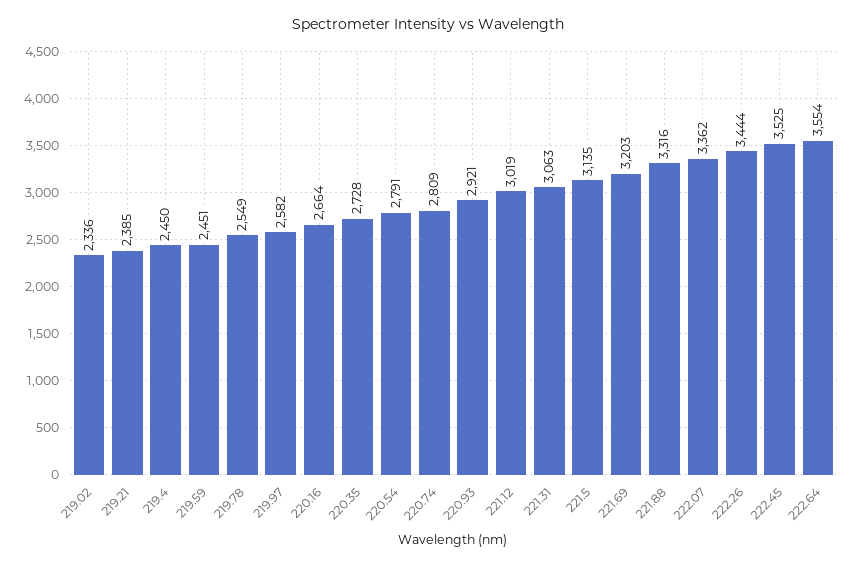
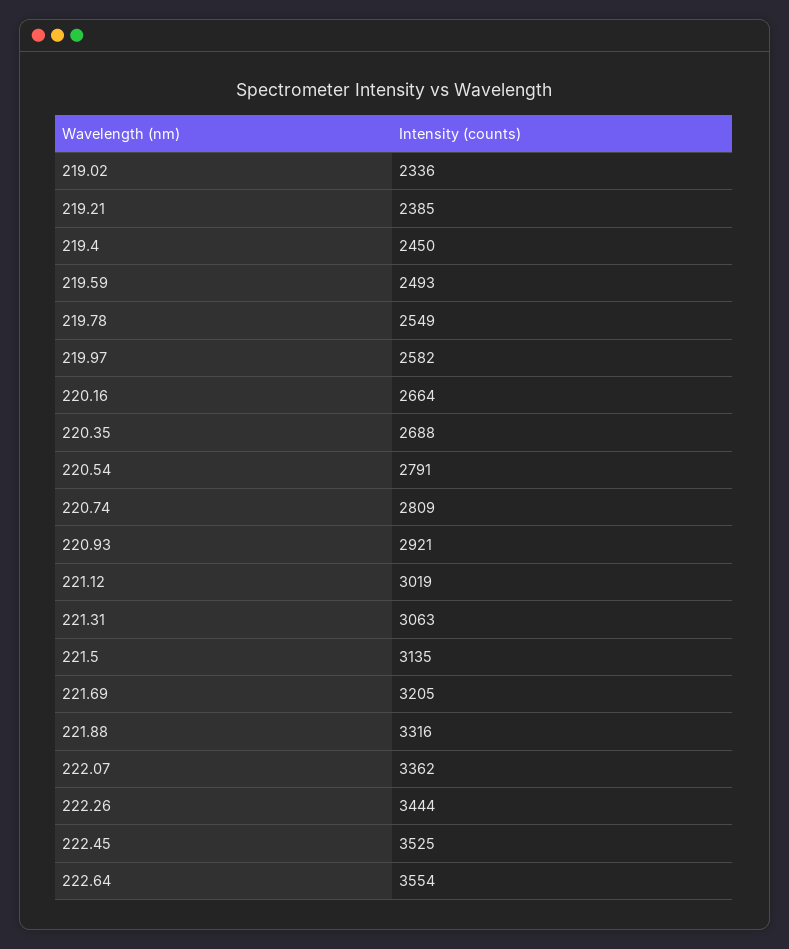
219.59: 2451 -> 2493
220.35: 2728 -> 2688
221.69: 3203 -> 3205

